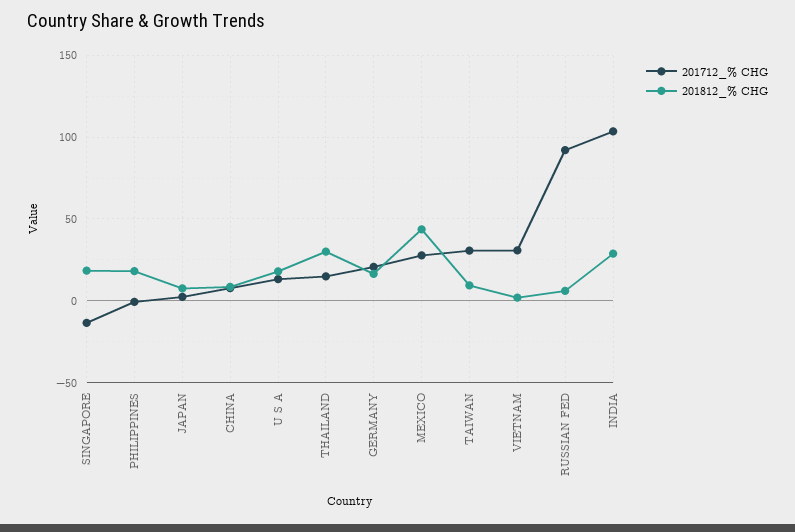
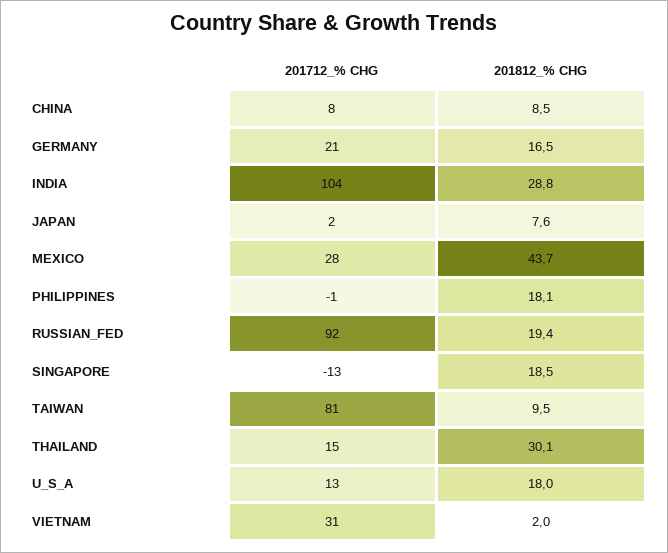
201712_% CHG, TAIWAN: 30 -> 81
201812_% CHG, RUSSIAN FED: 5 -> 19.4

